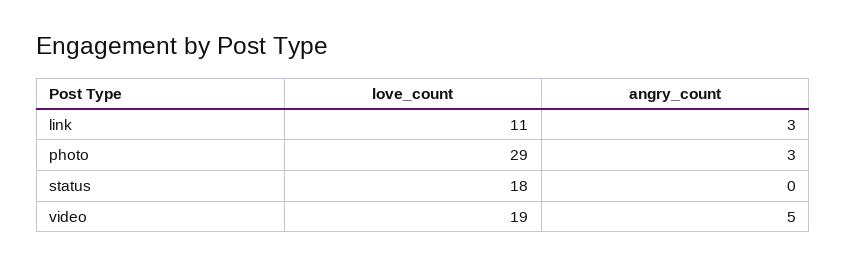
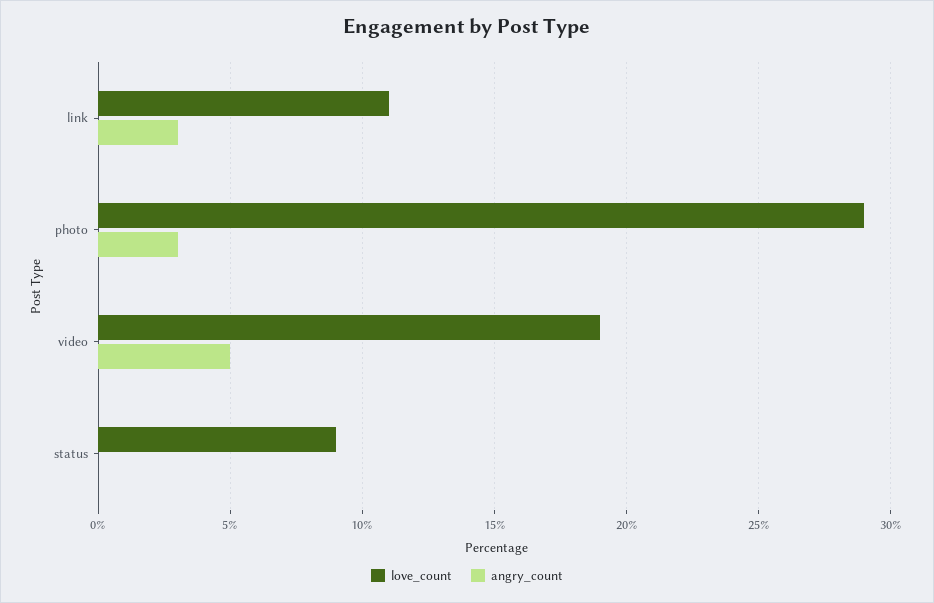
love_count, status: 18 -> 9

